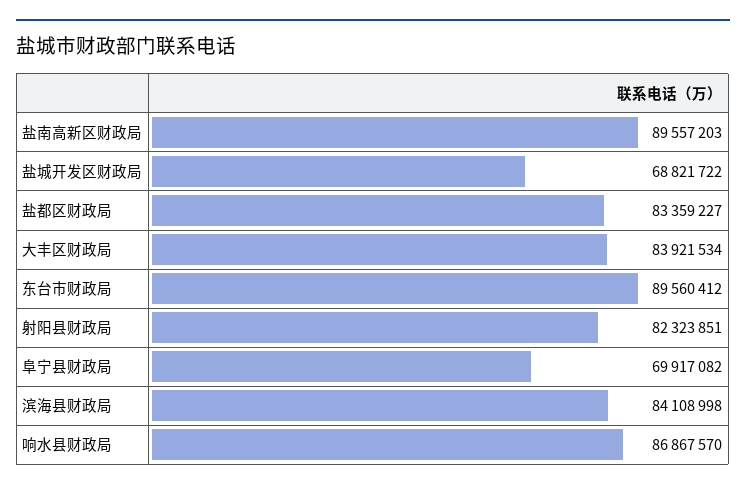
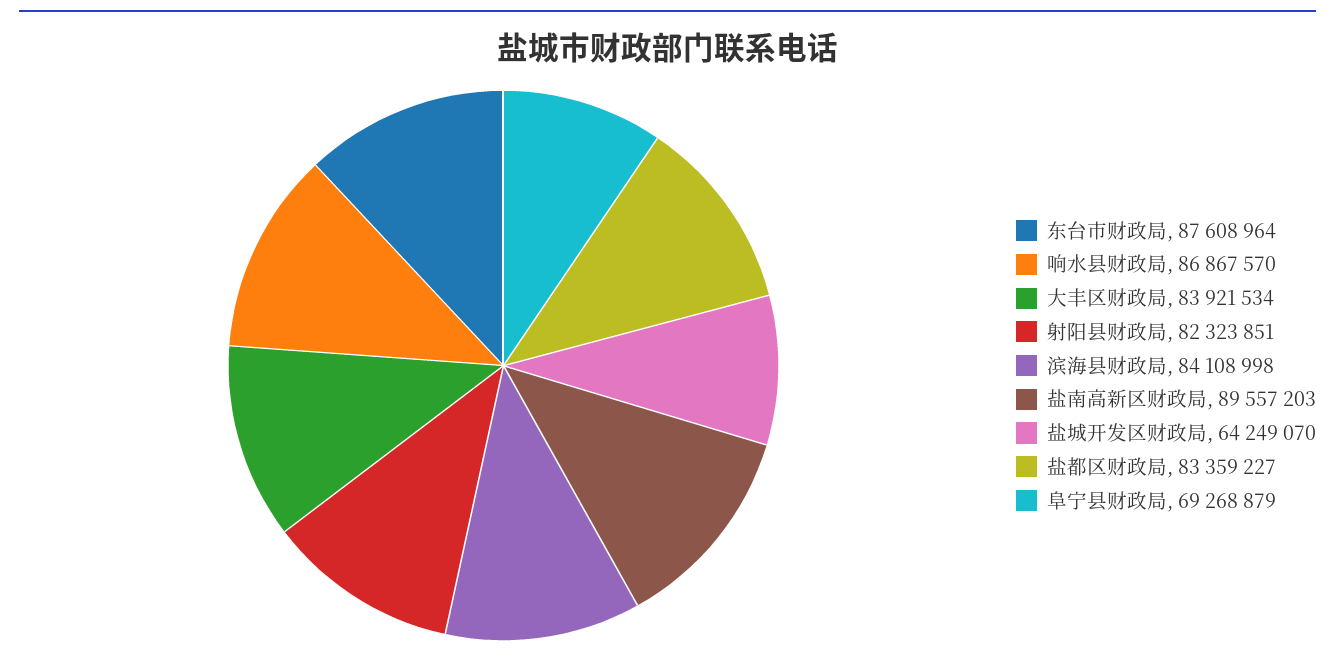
盐城开发区财政局: 68821722 -> 64249070
东台市财政局: 89560412 -> 87608964
阜宁县财政局: 69917082 -> 69268879

